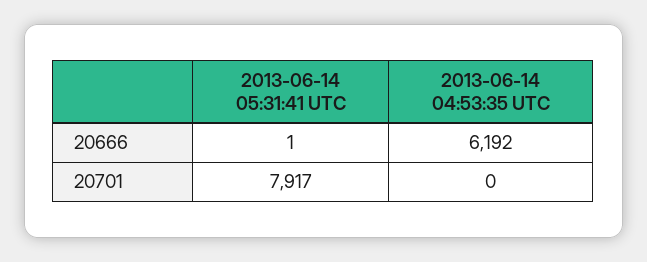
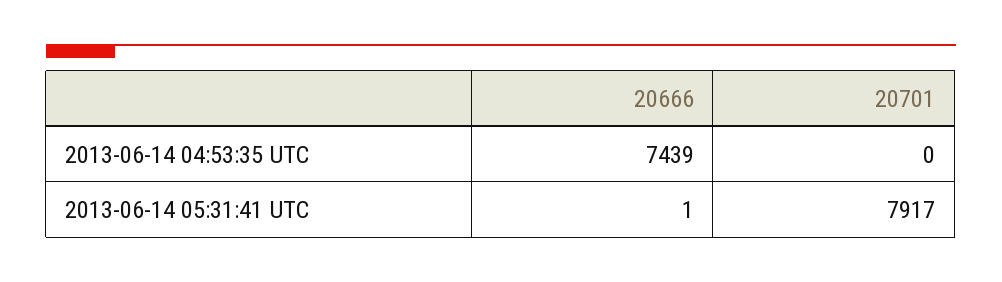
2013-06-14 04:53:35 UTC, 20666: 6192 -> 7439

